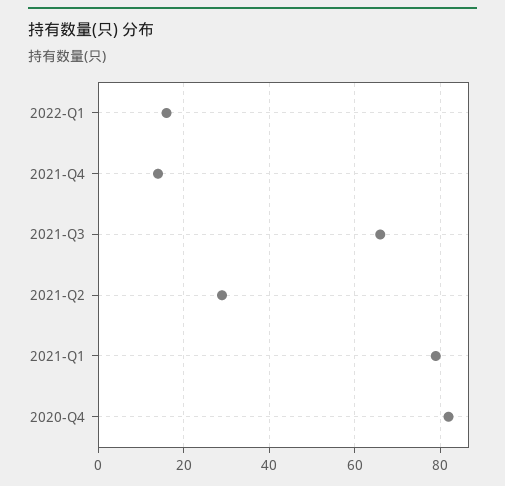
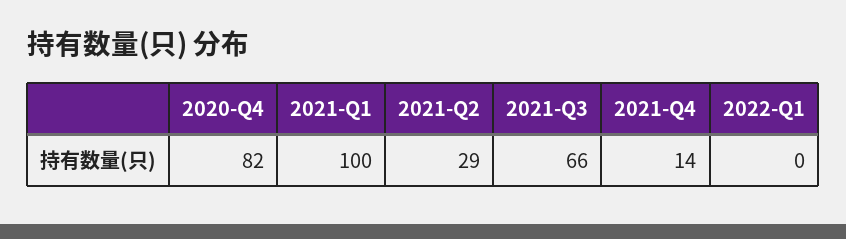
2022-Q1: 15 -> 0
2021-Q1: 80 -> 100

